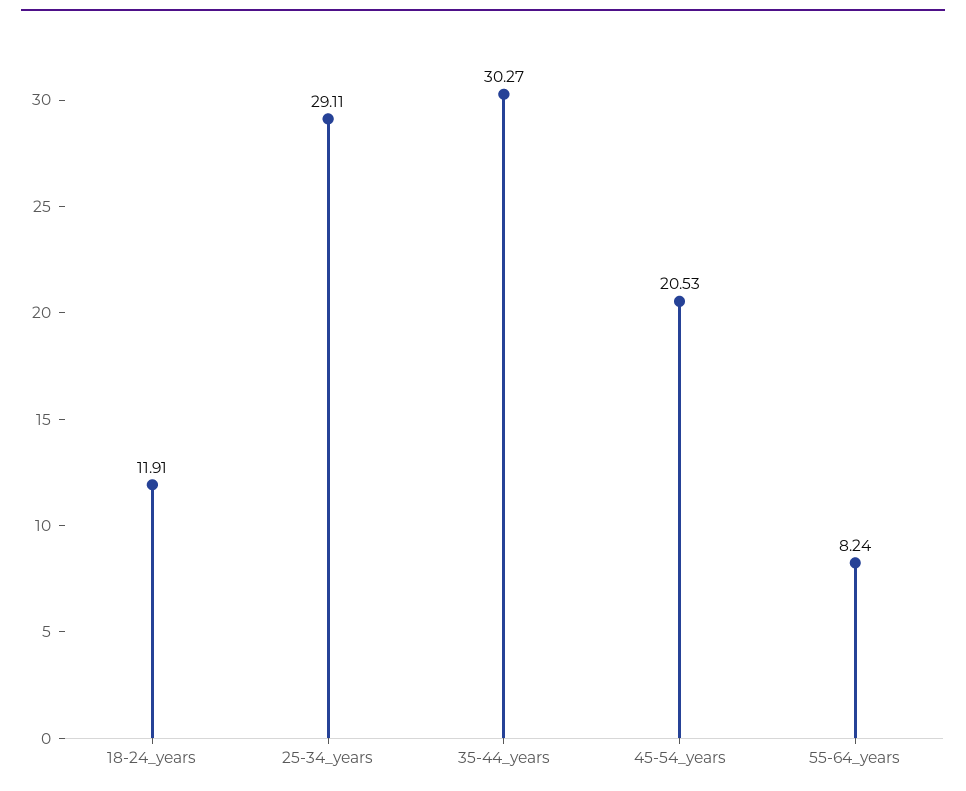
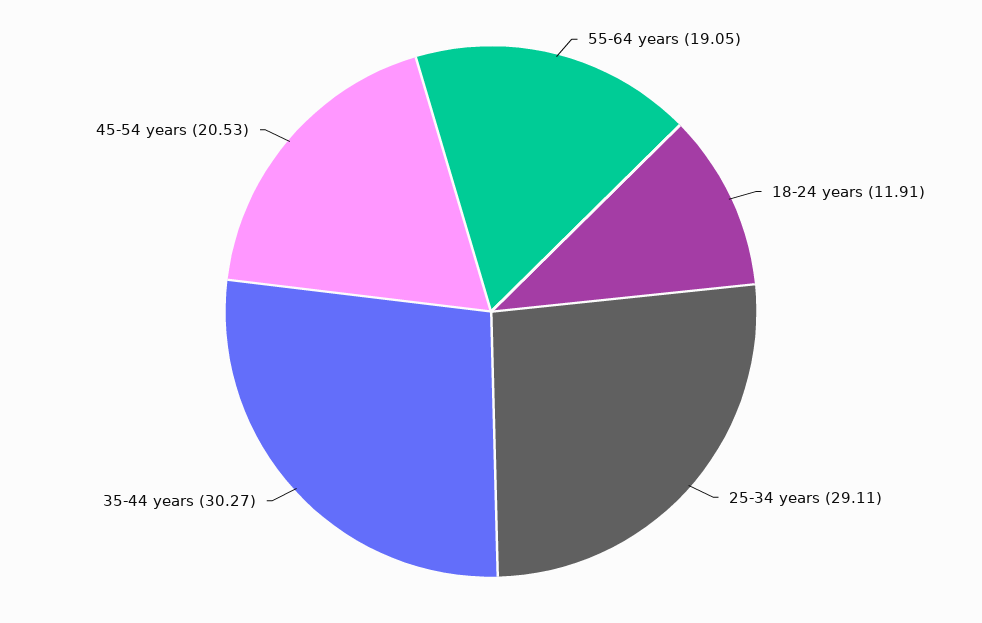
55-64_years: 8.24 -> 19.05

